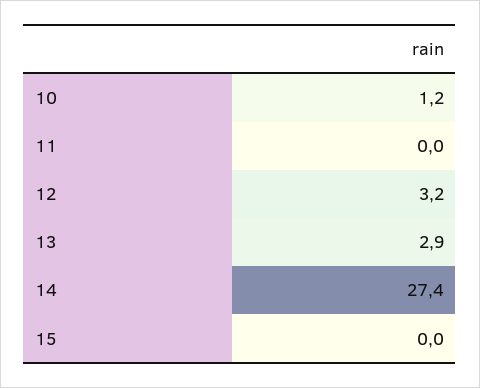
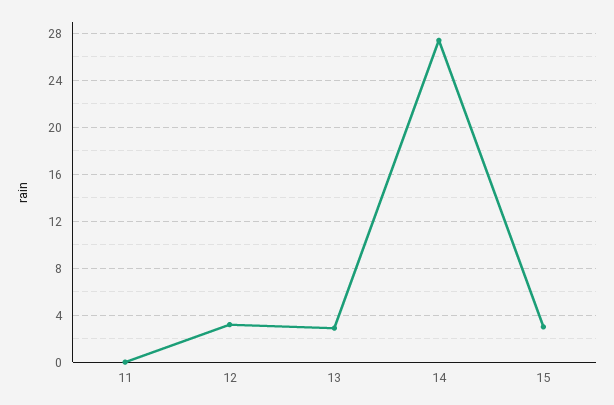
10: 1.2 -> none
15: 0 -> 3

